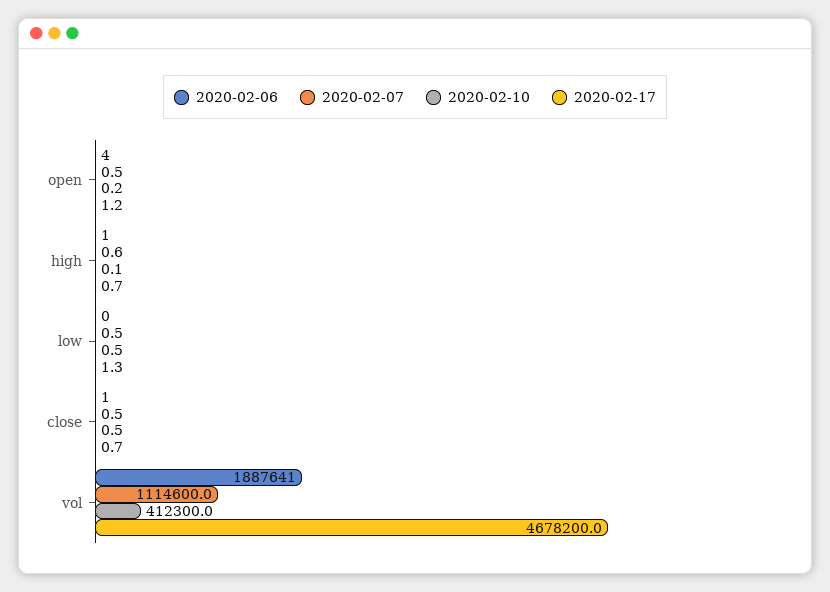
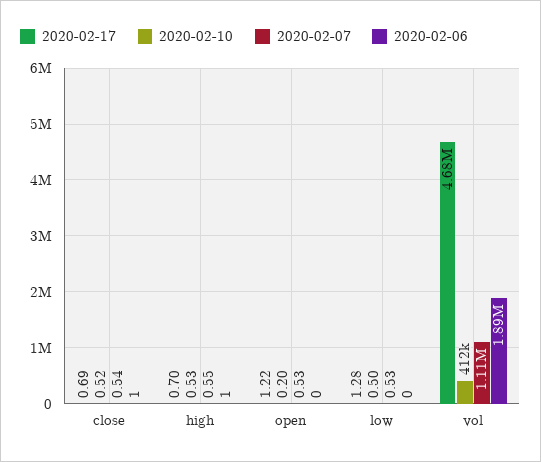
2020-02-06, open: 4 -> 0
2020-02-10, high: 0.1 -> 0.53

